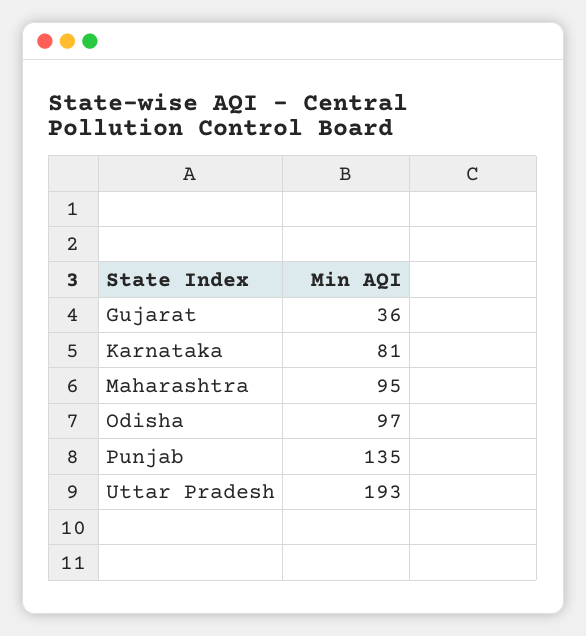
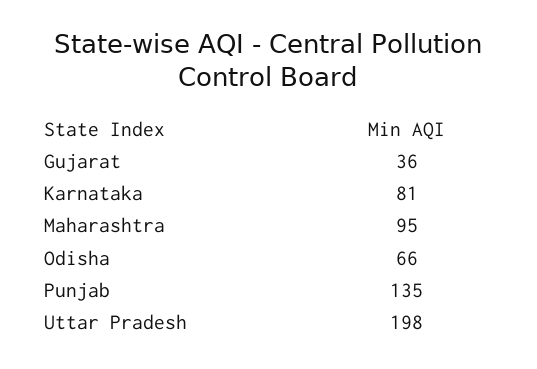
Odisha: 97 -> 66
Uttar Pradesh: 193 -> 198

